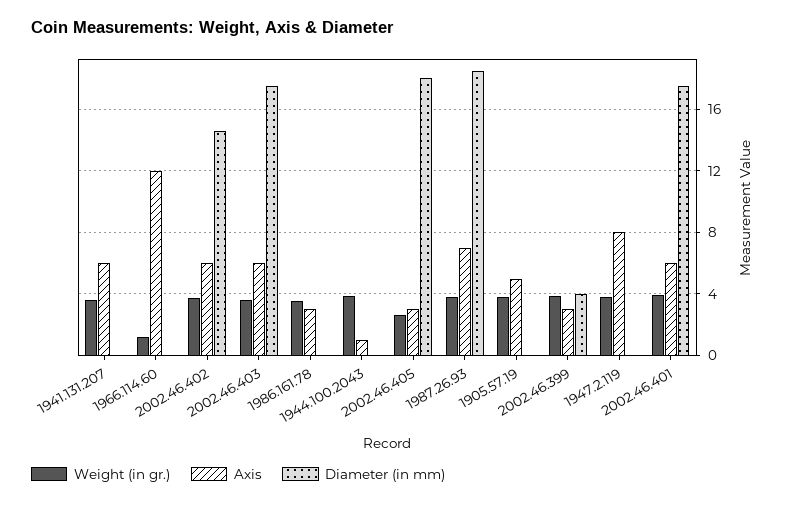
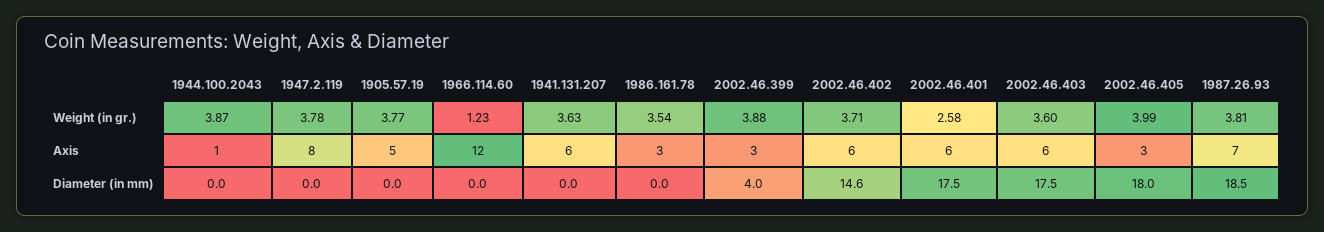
Weight (in gr.), 2002.46.405: 2.5 -> 3.99
Weight (in gr.), 2002.46.401: 4 -> 2.58

